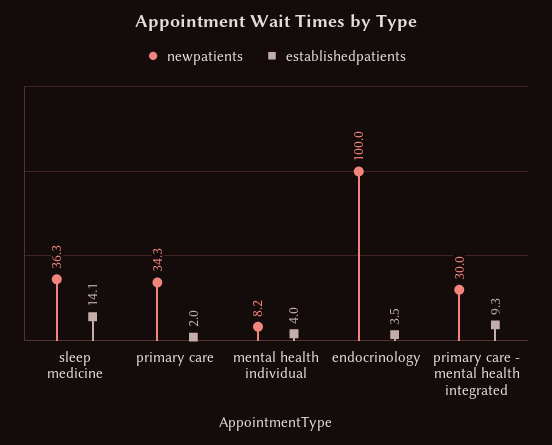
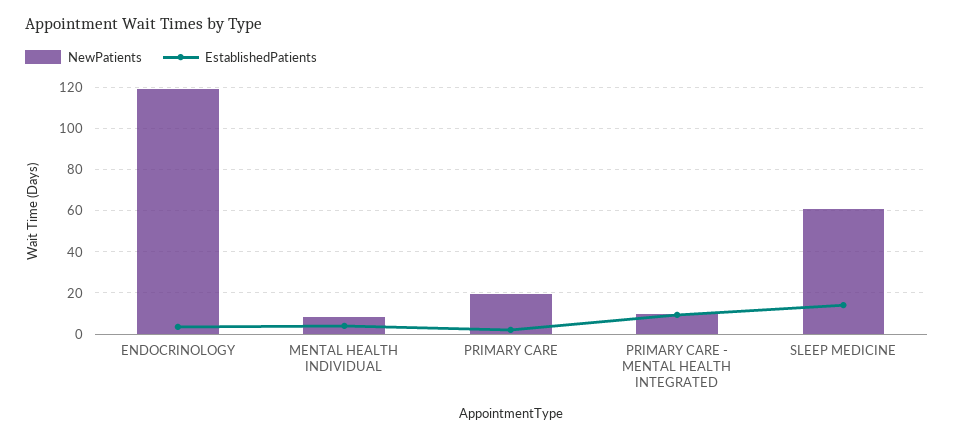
newpatients, sleep medicine: 36.3 -> 60
newpatients, primary care: 34.3 -> 20
newpatients, endocrinology: 100 -> 120
newpatients, primary care - mental health integrated: 30 -> 10

